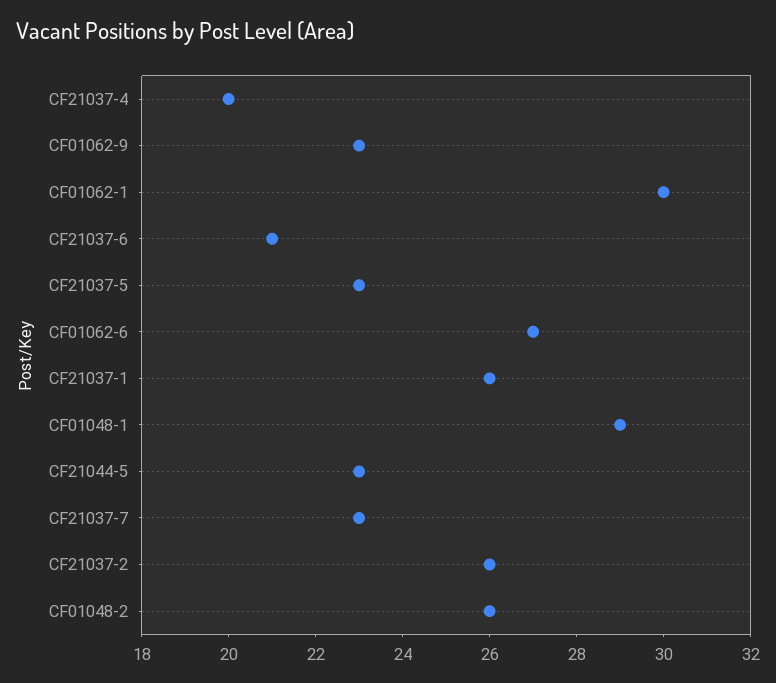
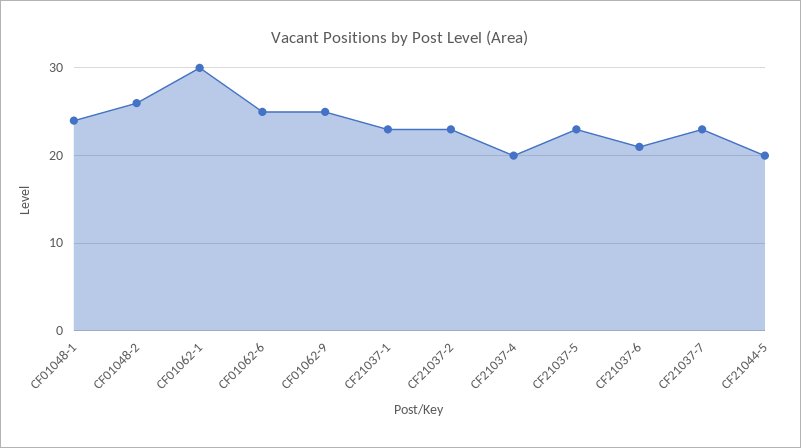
CF01062-9: 23 -> 25
CF01062-6: 27 -> 25
CF21037-1: 26 -> 23
CF01048-1: 29 -> 24
CF21044-5: 23 -> 20
CF21037-2: 26 -> 23

